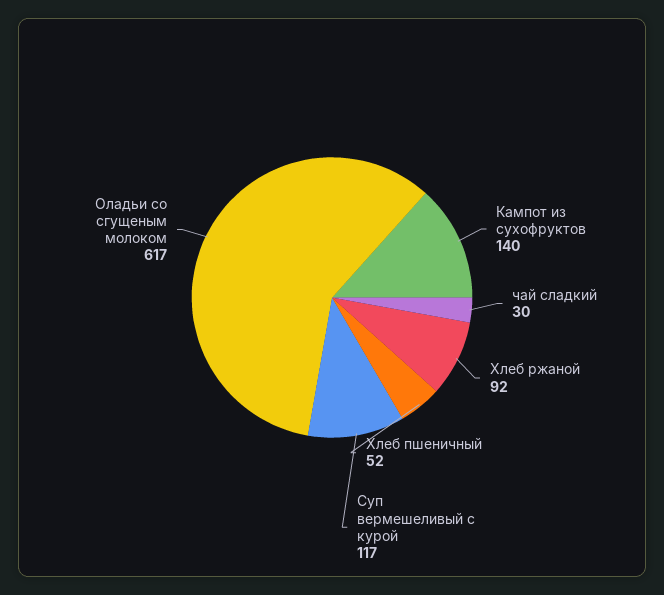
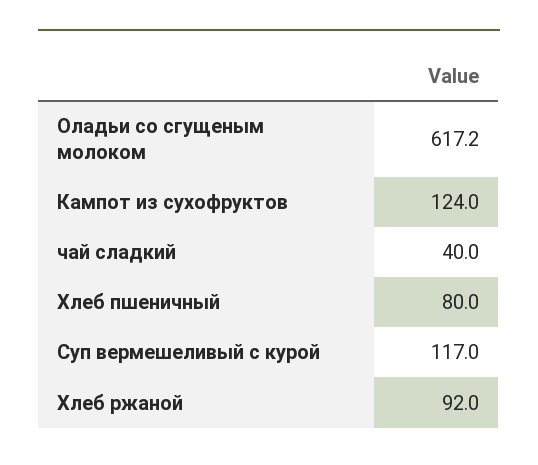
Кампот из сухофруктов: 140 -> 124
чай сладкий: 30 -> 40
Хлеб пшеничный: 52 -> 80

